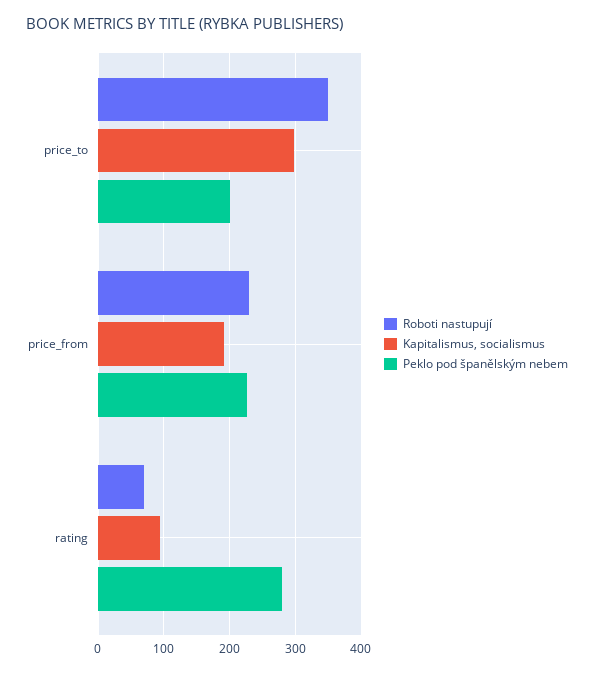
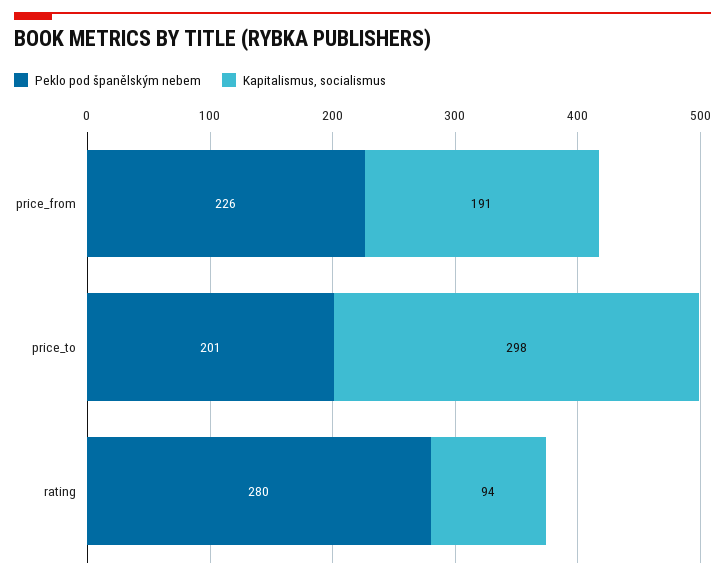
Roboti nastupují, price_to: 350 -> none
Roboti nastupují, price_from: 230 -> none
Roboti nastupují, rating: 70 -> none

